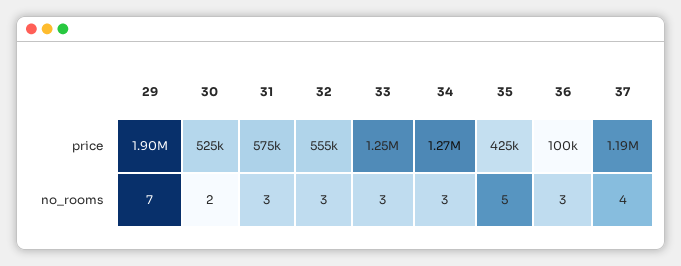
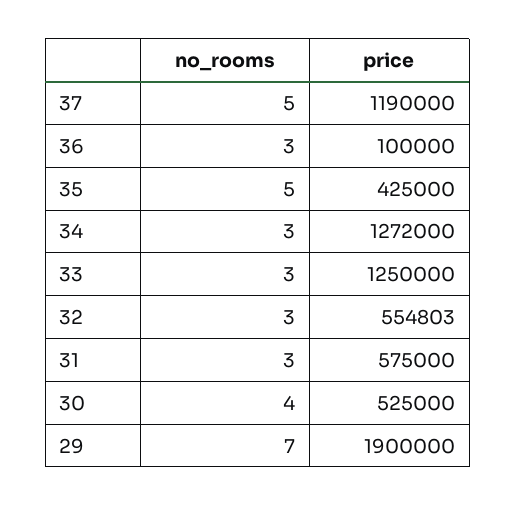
30, no_rooms: 2 -> 4
37, no_rooms: 4 -> 5

